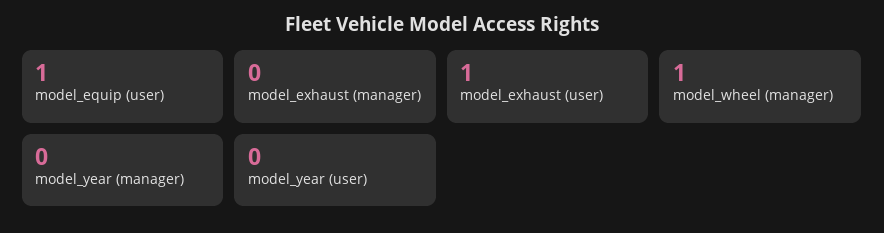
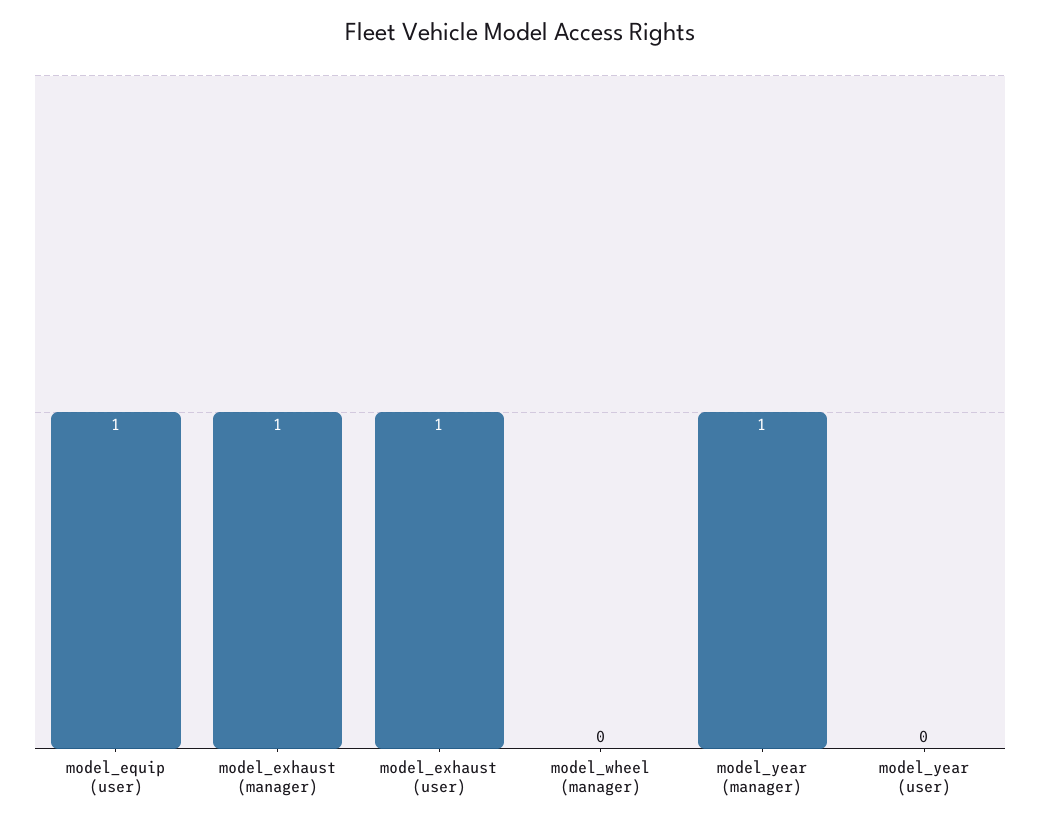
model_exhaust (manager): 0 -> 1
model_wheel (manager): 1 -> 0
model_year (manager): 0 -> 1

